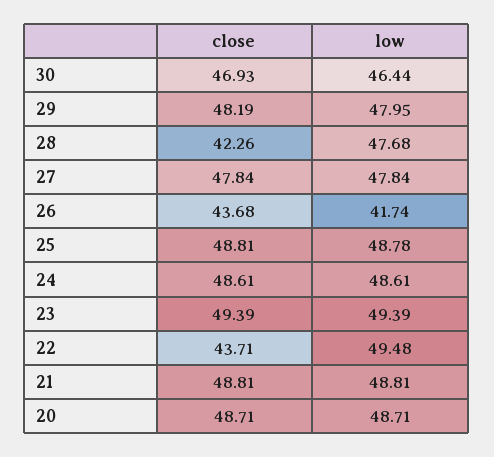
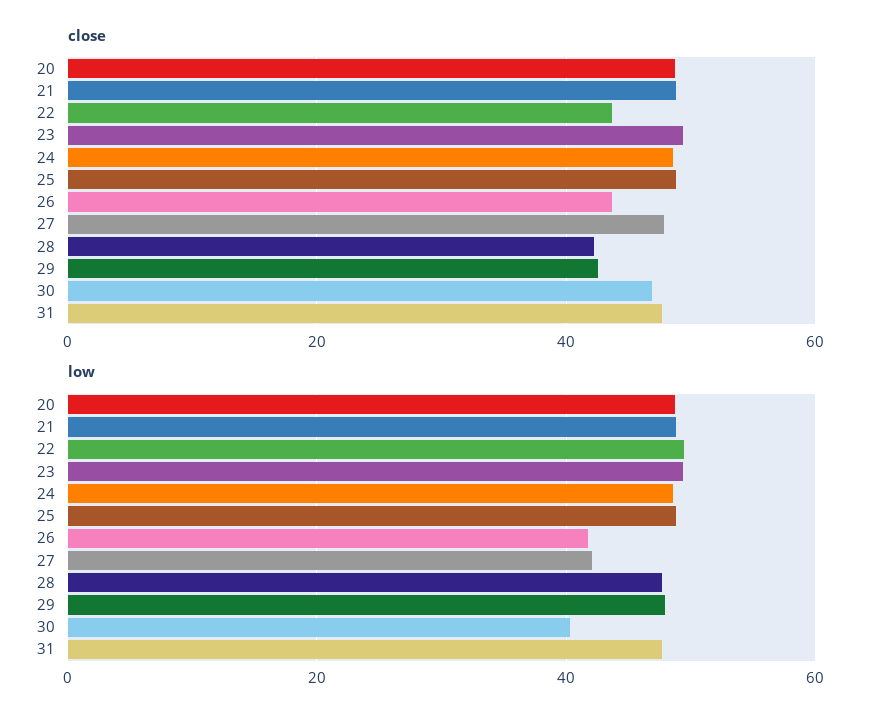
low, 30: 46.44 -> 40
close, 29: 48.19 -> 42
low, 27: 47.84 -> 42
close, 31: none -> 48
low, 31: none -> 48

